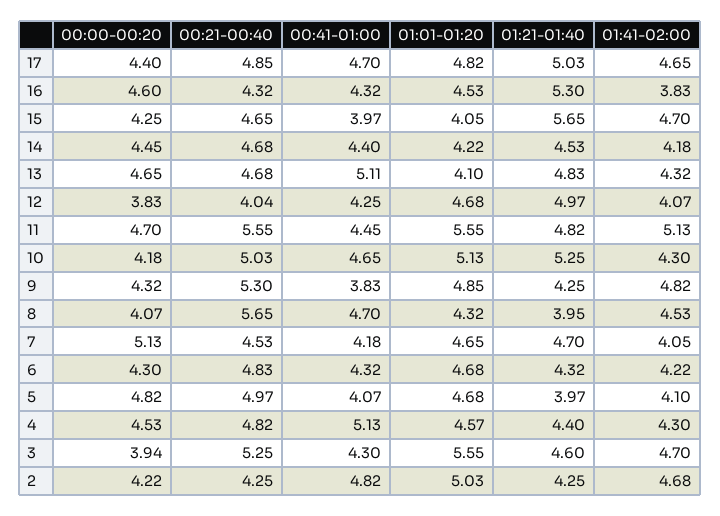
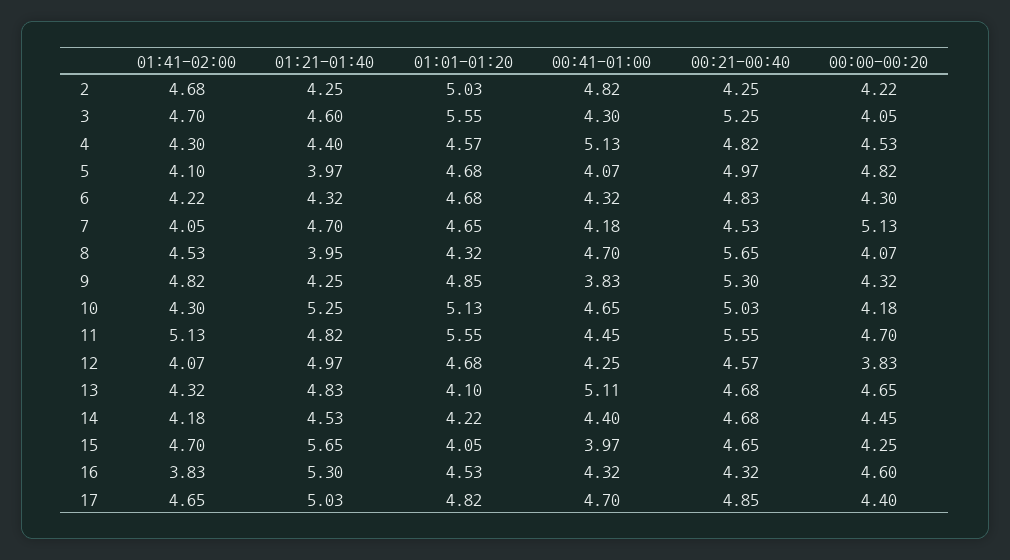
00:21-00:40, 12: 4.04 -> 4.57
00:00-00:20, 3: 3.94 -> 4.05

